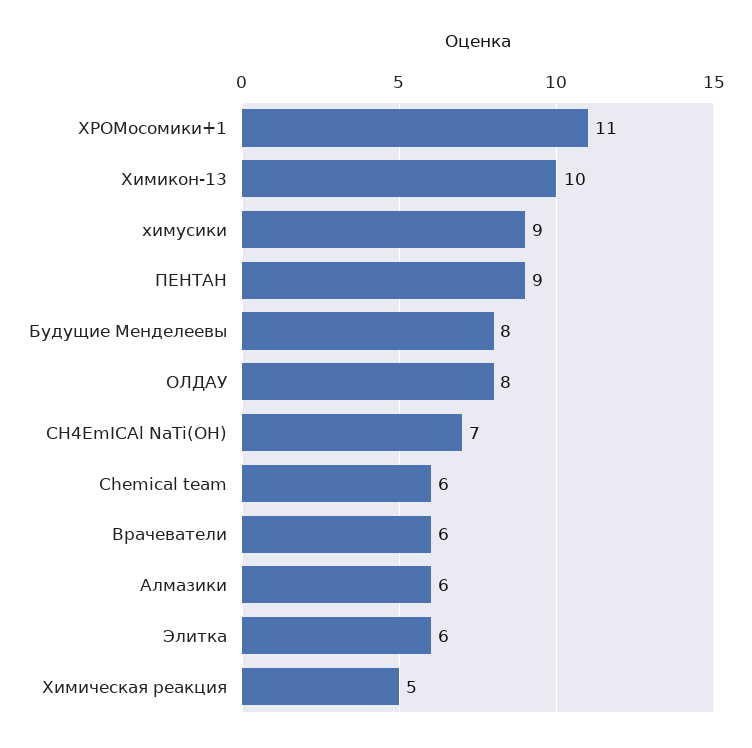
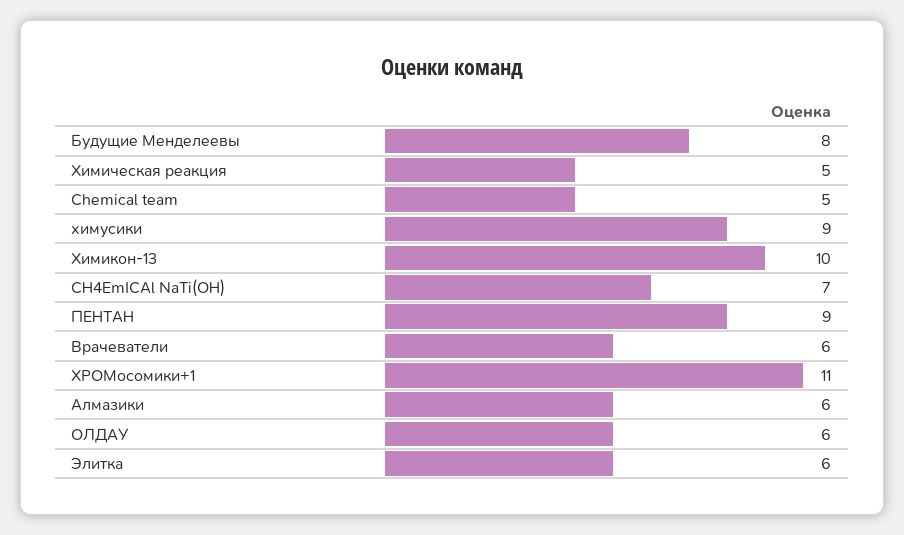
ОЛДАУ: 8 -> 6
Chemical team: 6 -> 5

